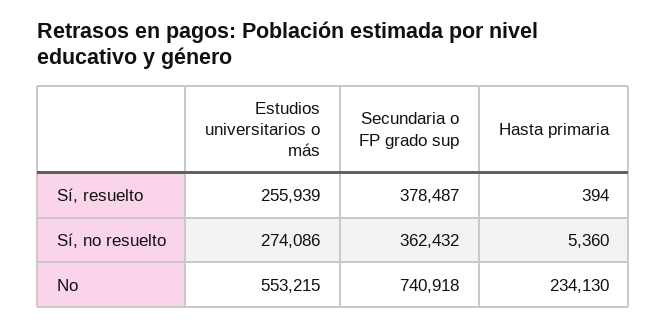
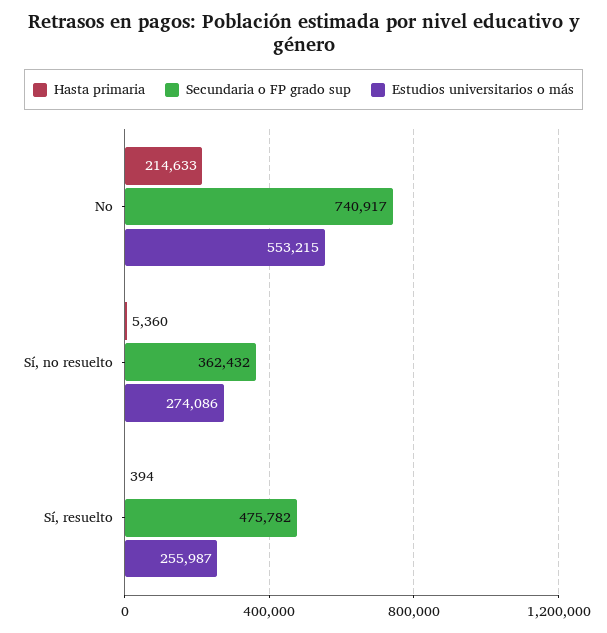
Estudios universitarios o más, Sí, resuelto: 255939 -> 255987
Secundaria o FP grado sup, Sí, resuelto: 378487 -> 475782
Secundaria o FP grado sup, No: 740918 -> 740917
Hasta primaria, No: 234130 -> 214633

